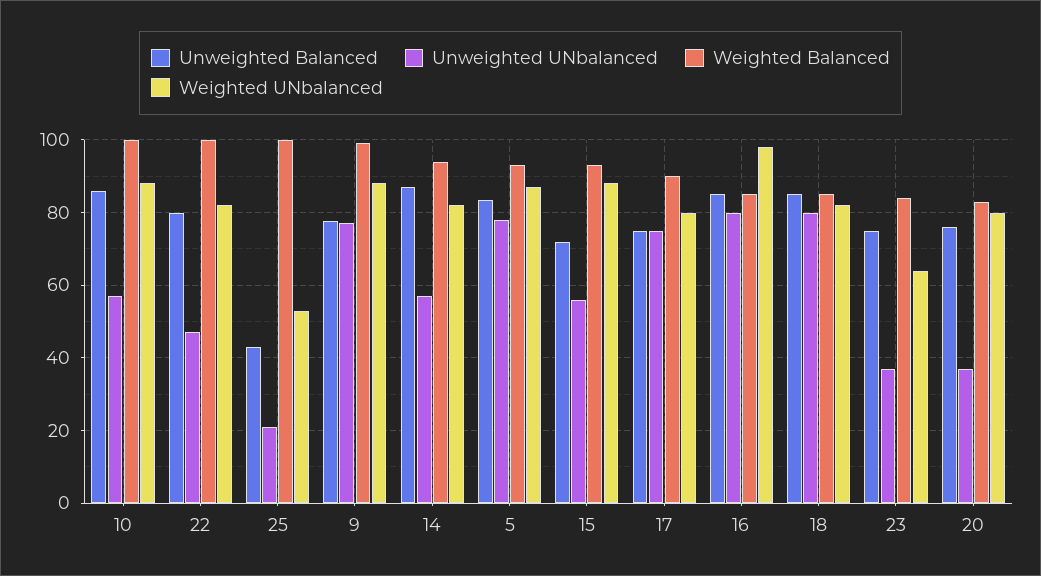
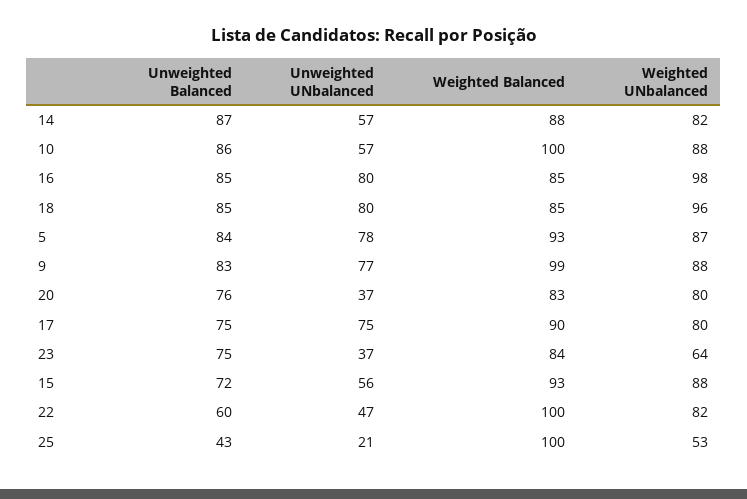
Unweighted Balanced, 22: 80 -> 60
Unweighted Balanced, 9: 78 -> 83
Weighted Balanced, 14: 94 -> 88
Weighted UNbalanced, 18: 82 -> 96

